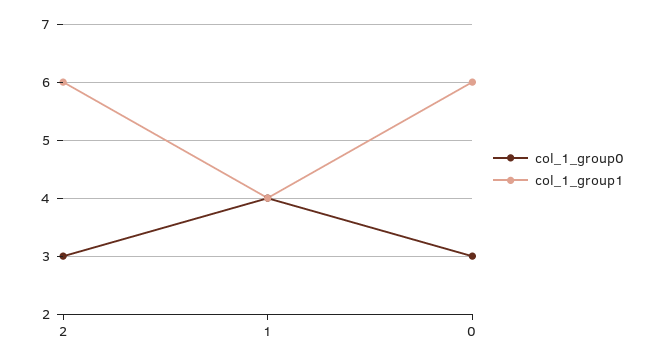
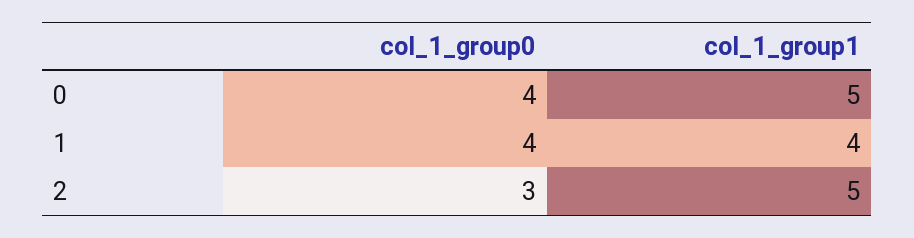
col_1_group1, 2: 6 -> 5
col_1_group0, 0: 3 -> 4
col_1_group1, 0: 6 -> 5

